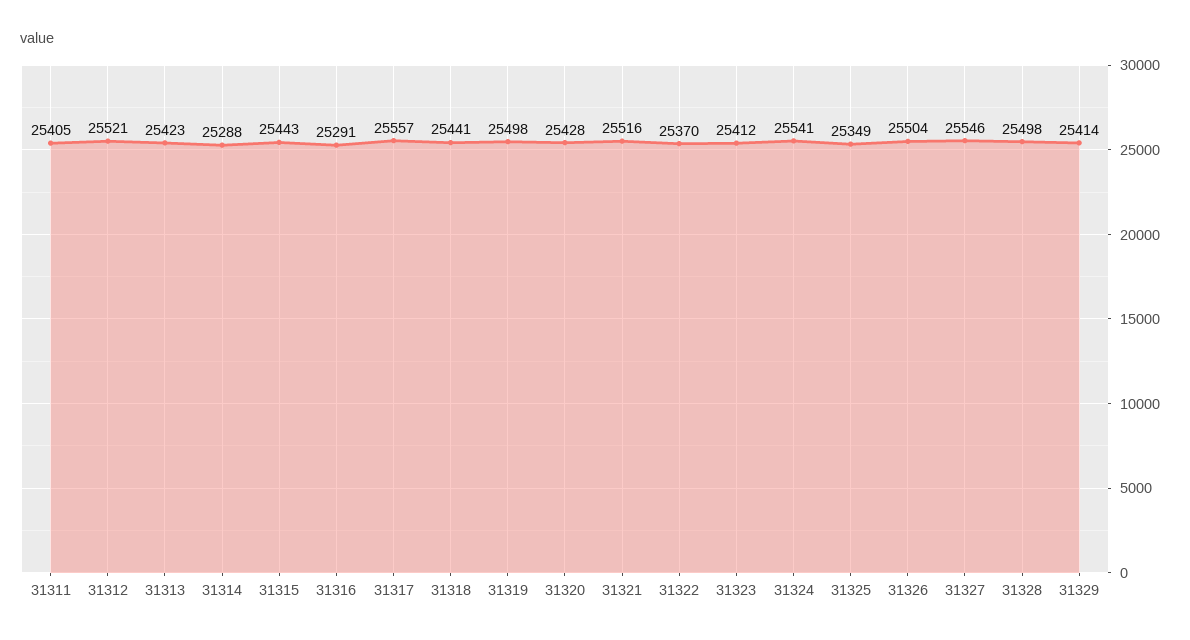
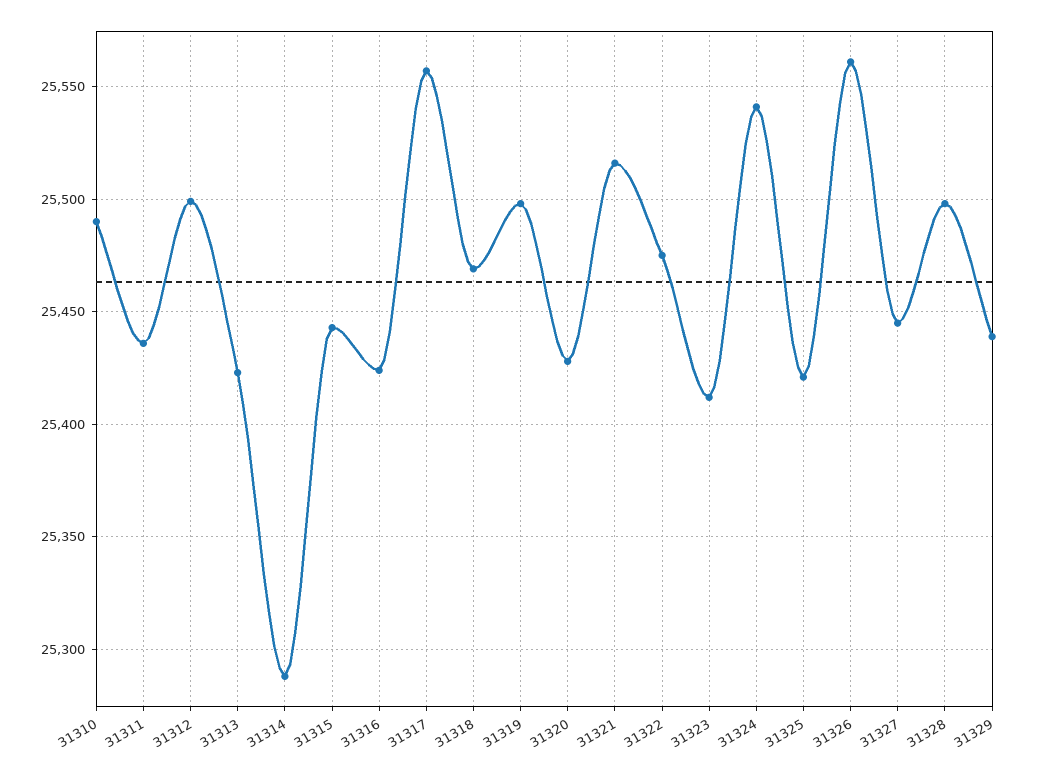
31311: 25405 -> 25435
31312: 25521 -> 25500
31316: 25291 -> 25425
31318: 25441 -> 25470
31322: 25370 -> 25475
31325: 25349 -> 25420
31326: 25504 -> 25560
31327: 25546 -> 25445
31329: 25414 -> 25440
31310: none -> 25490

